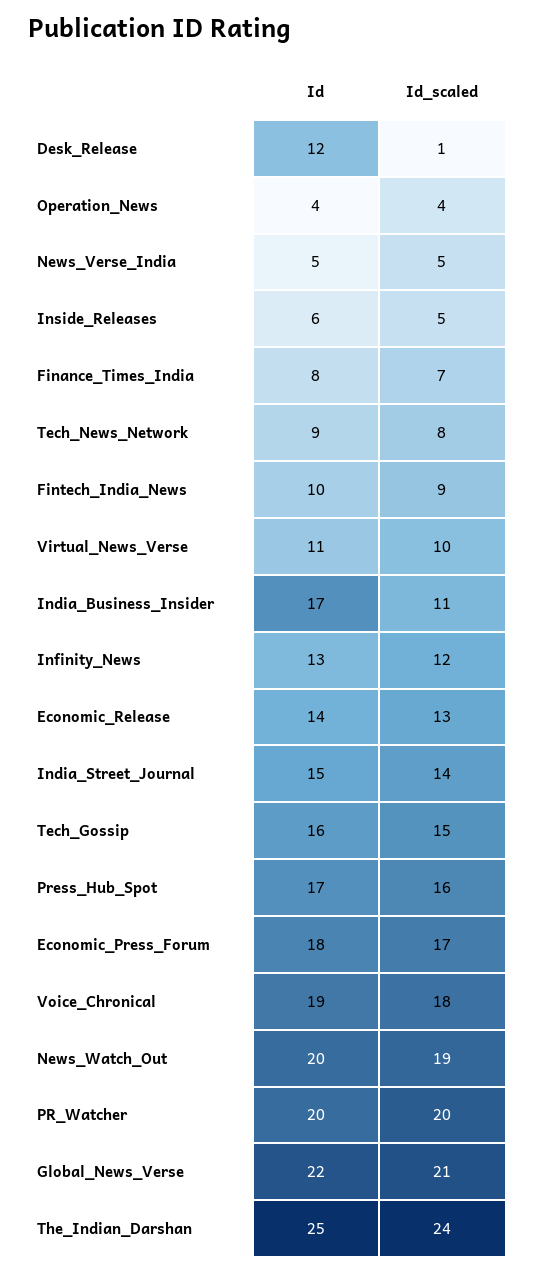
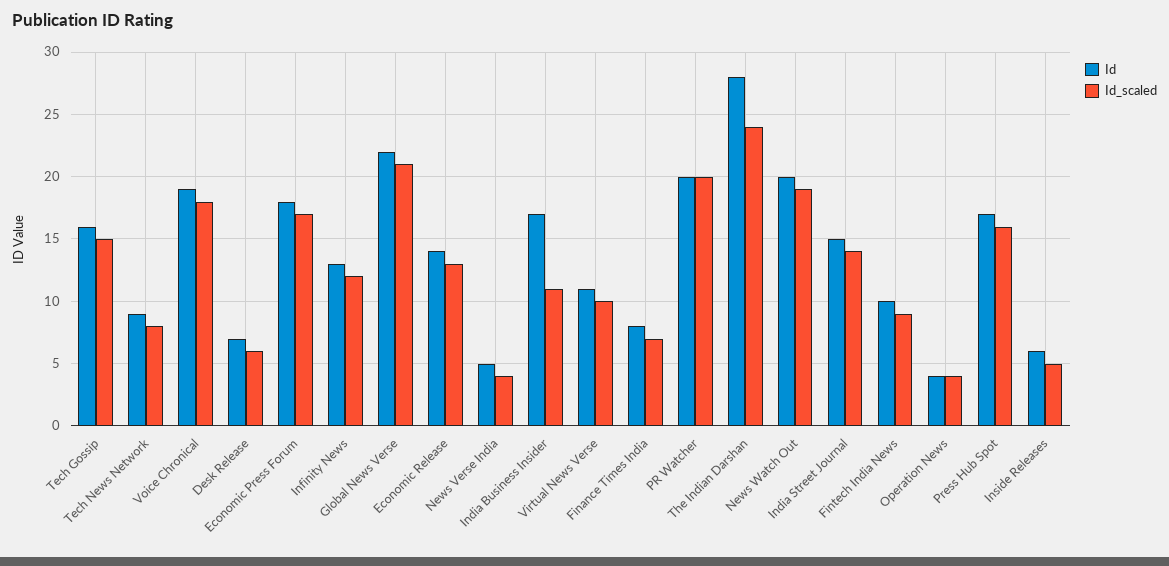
Id, Desk_Release: 12 -> 7
Id_scaled, Desk_Release: 1 -> 6
Id_scaled, News_Verse_India: 5 -> 4
Id, The_Indian_Darshan: 25 -> 28

